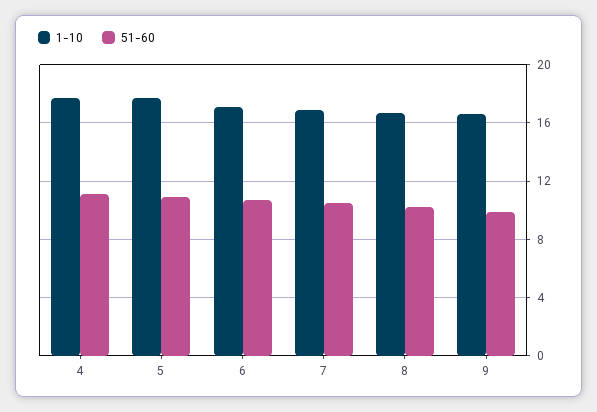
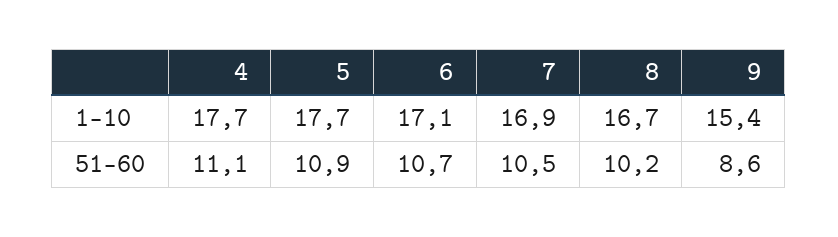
1-10, 9: 16.5 -> 15.4
51-60, 9: 10 -> 8.6

